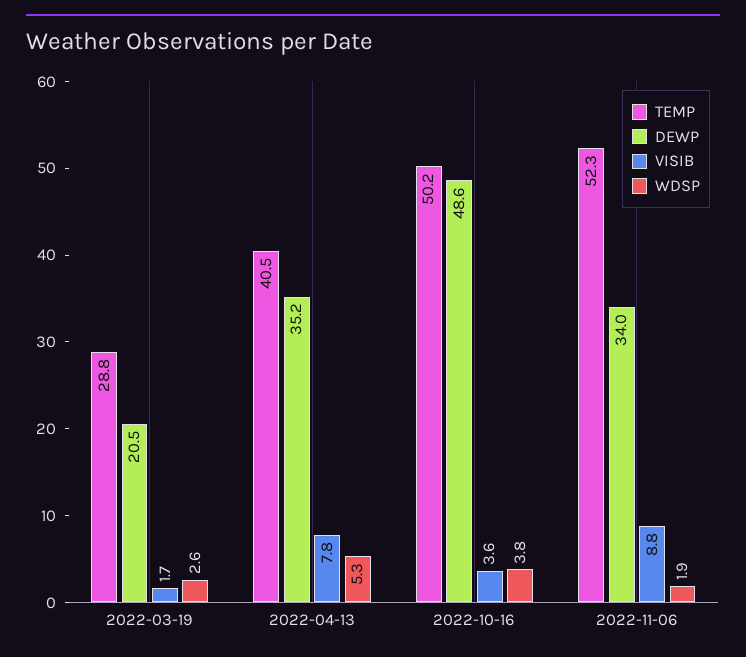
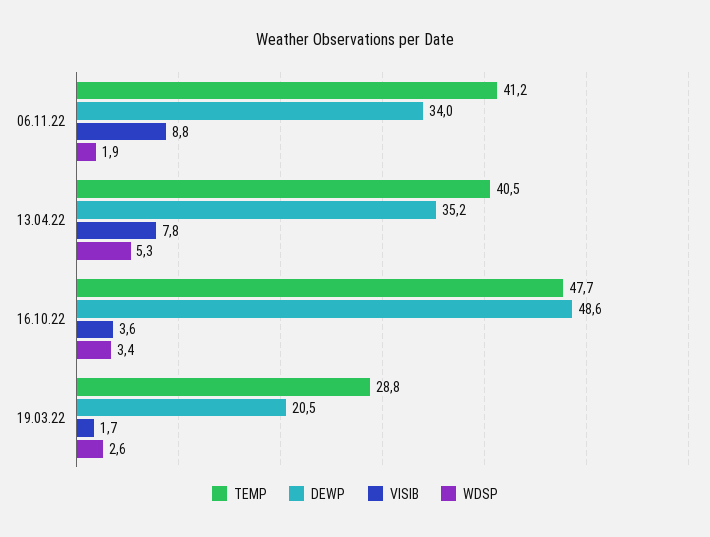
TEMP, 2022-10-16: 50.2 -> 47.7
WDSP, 2022-10-16: 3.8 -> 3.4
TEMP, 2022-11-06: 52.3 -> 41.2

